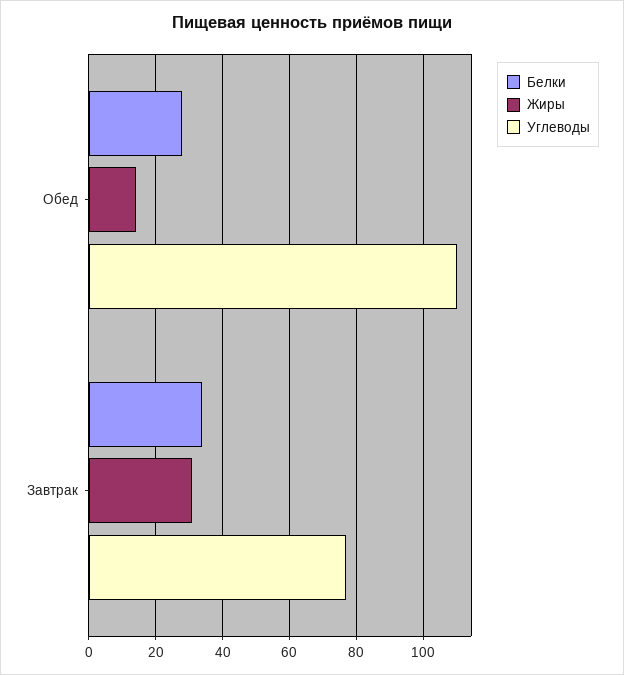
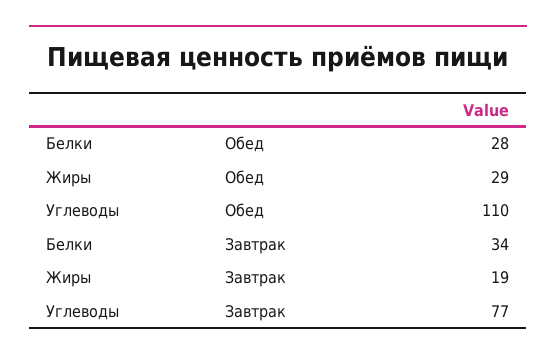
Жиры, Обед: 15 -> 29
Жиры, Завтрак: 30 -> 19

